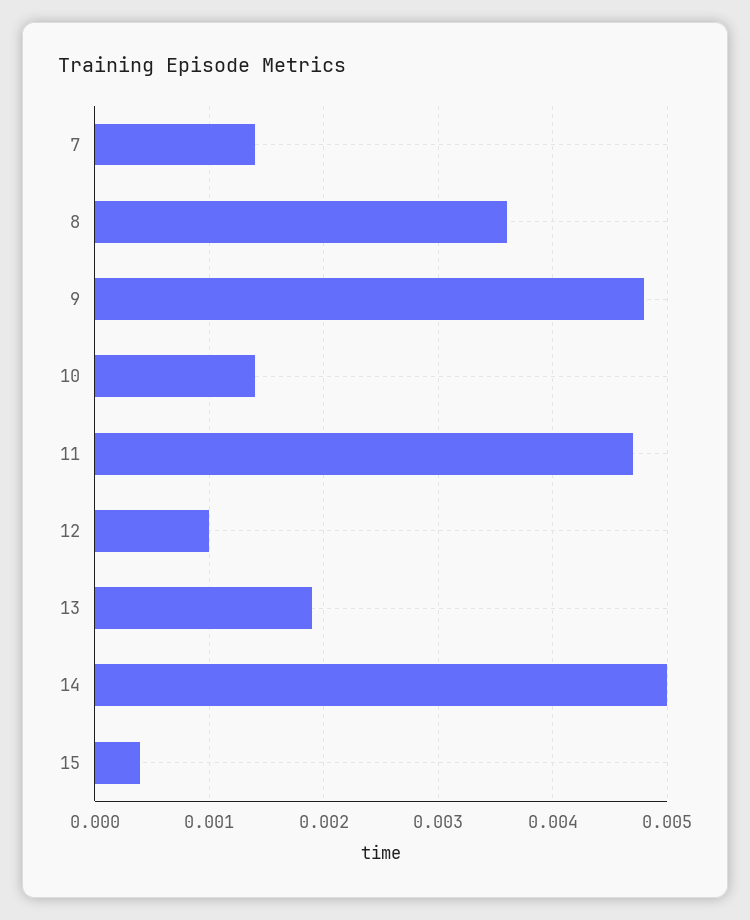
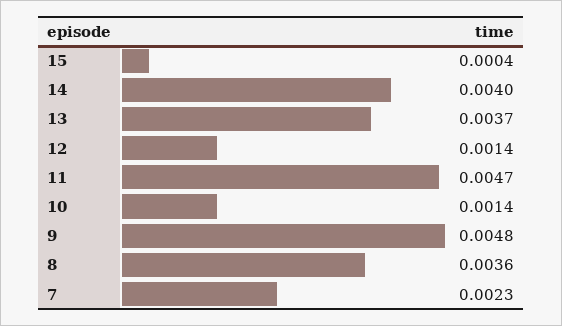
7: 0.0014 -> 0.0023
12: 0.001 -> 0.0014
13: 0.0019 -> 0.0037
14: 0.005 -> 0.004

